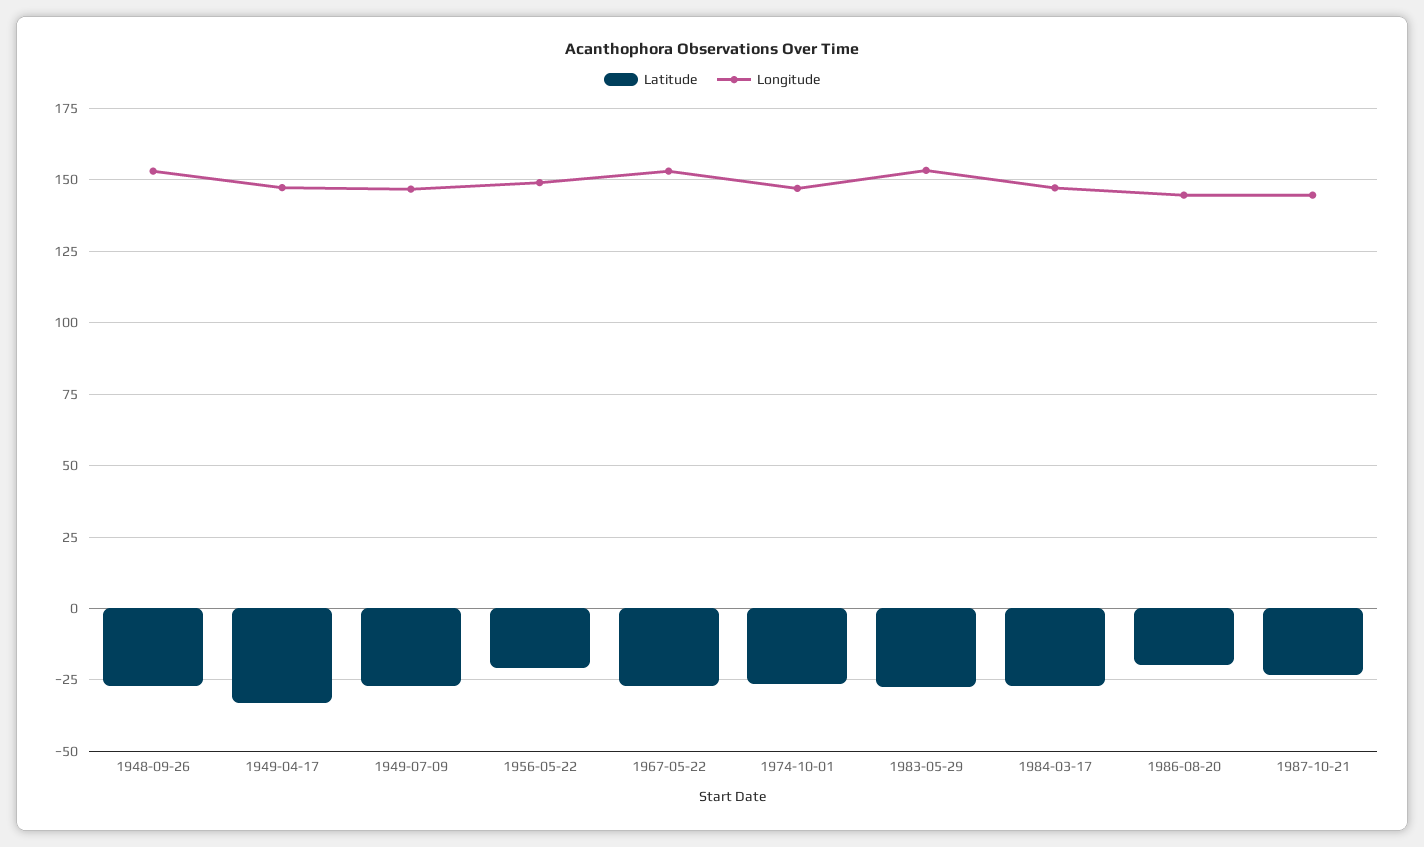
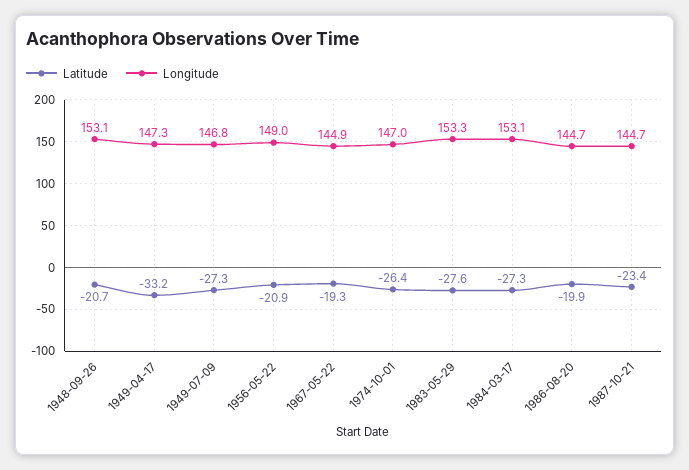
Latitude, 1948-09-26: -27.5 -> -20.7
Latitude, 1967-05-22: -27.5 -> -19.3
Longitude, 1967-05-22: 152.5 -> 144.9
Longitude, 1984-03-17: 147.5 -> 153.1

